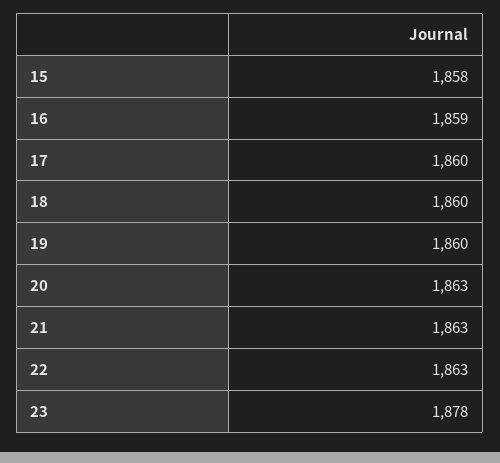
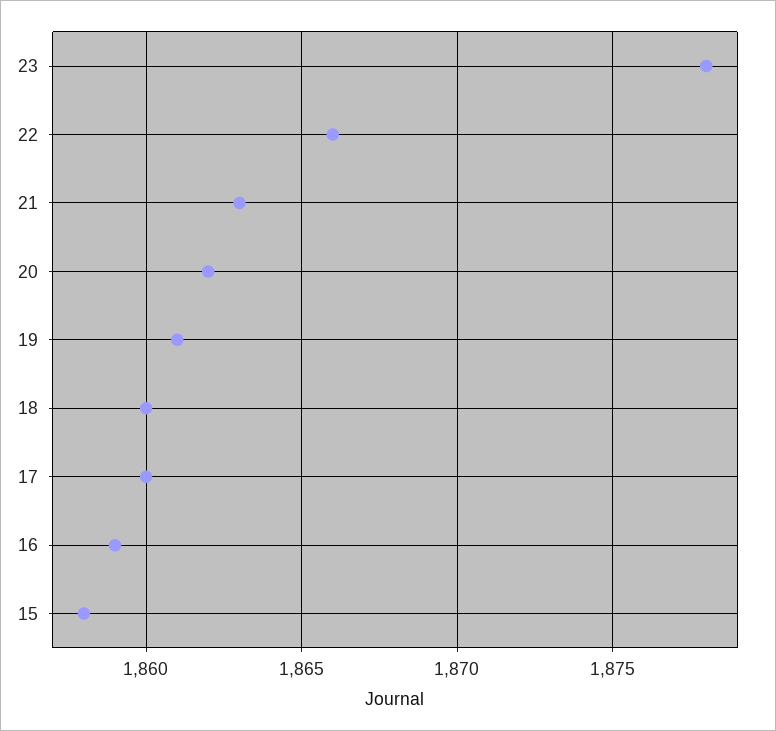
19: 1860 -> 1861
20: 1863 -> 1862
22: 1863 -> 1866

